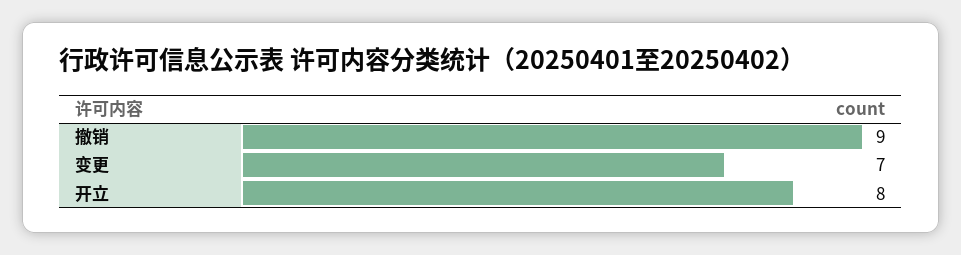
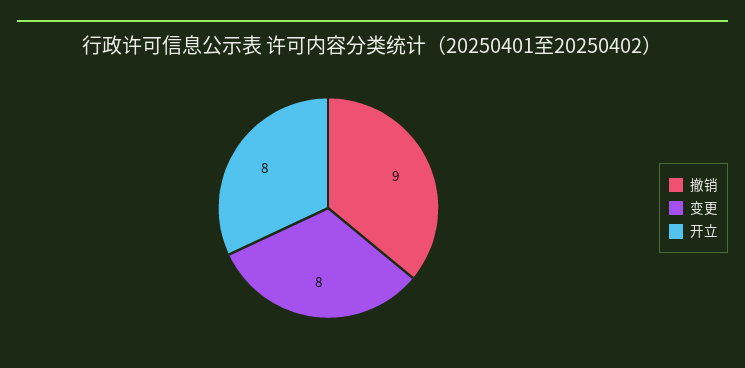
变更: 7 -> 8

